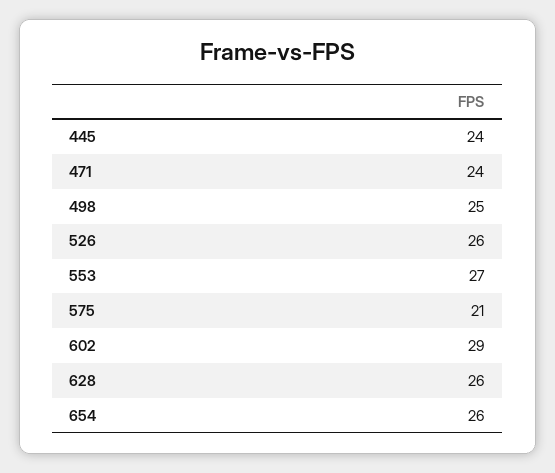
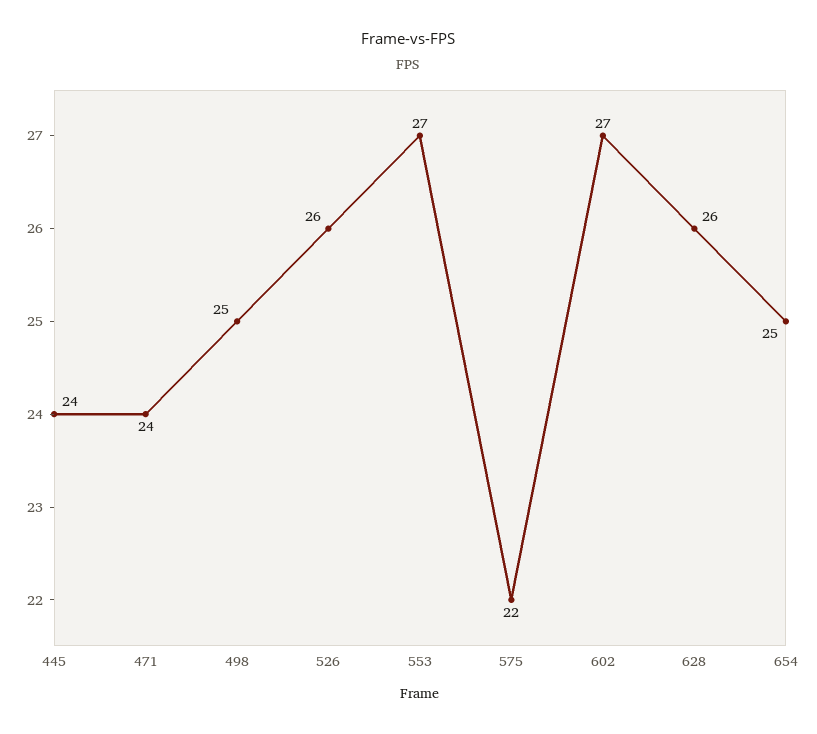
575: 21 -> 22
602: 29 -> 27
654: 26 -> 25

